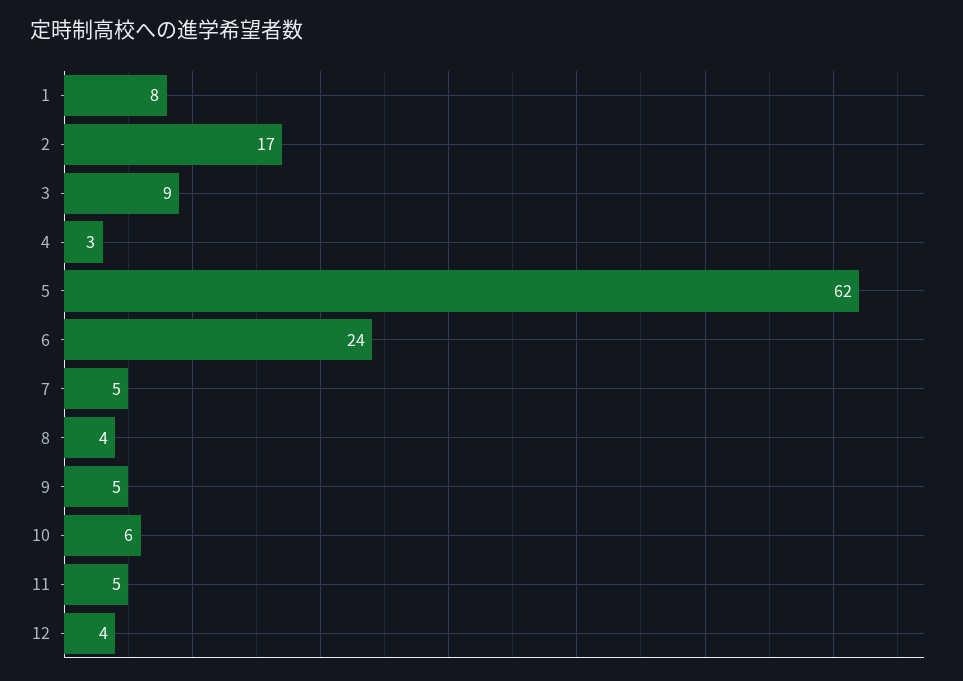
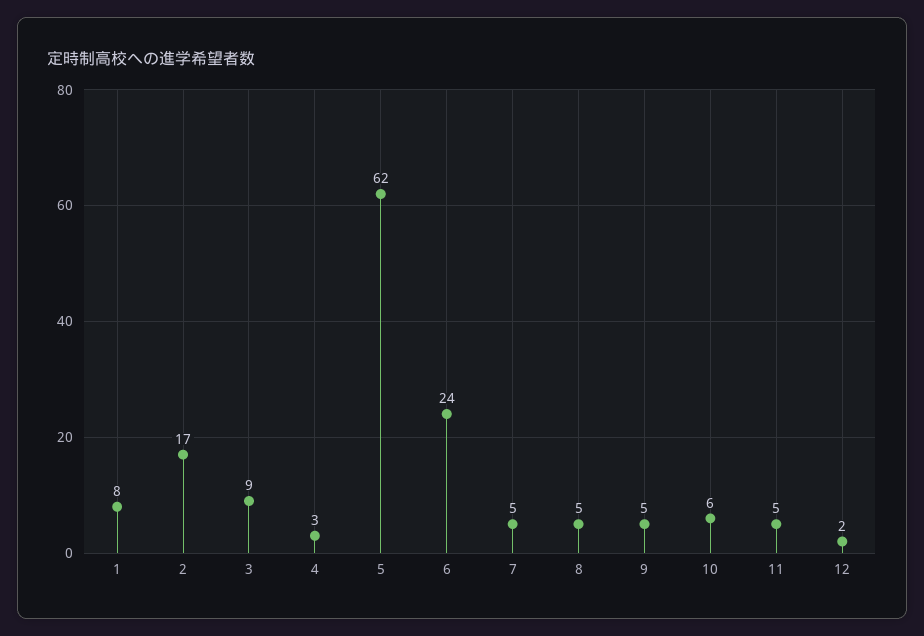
8: 4 -> 5
12: 4 -> 2

